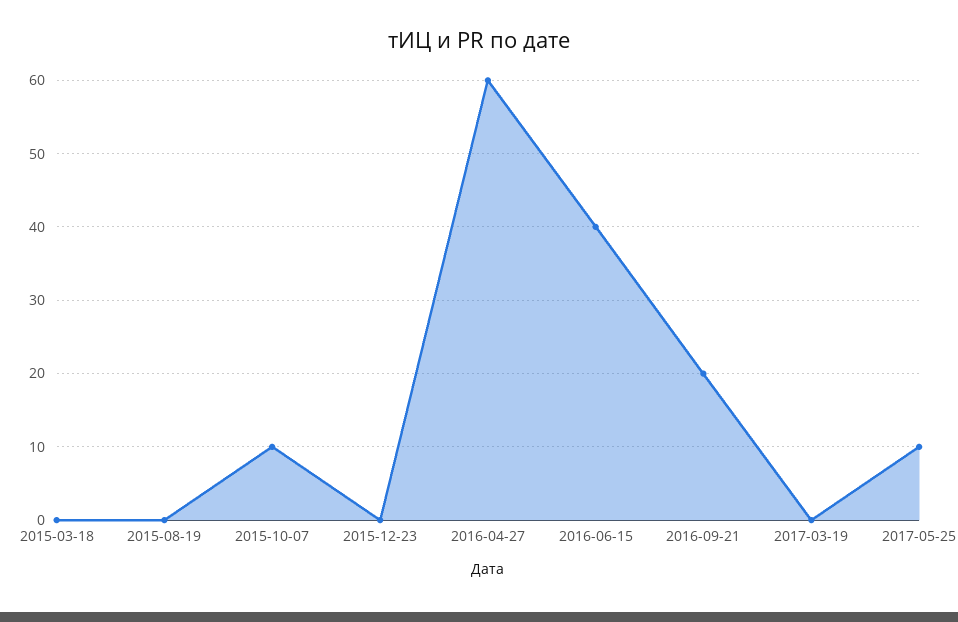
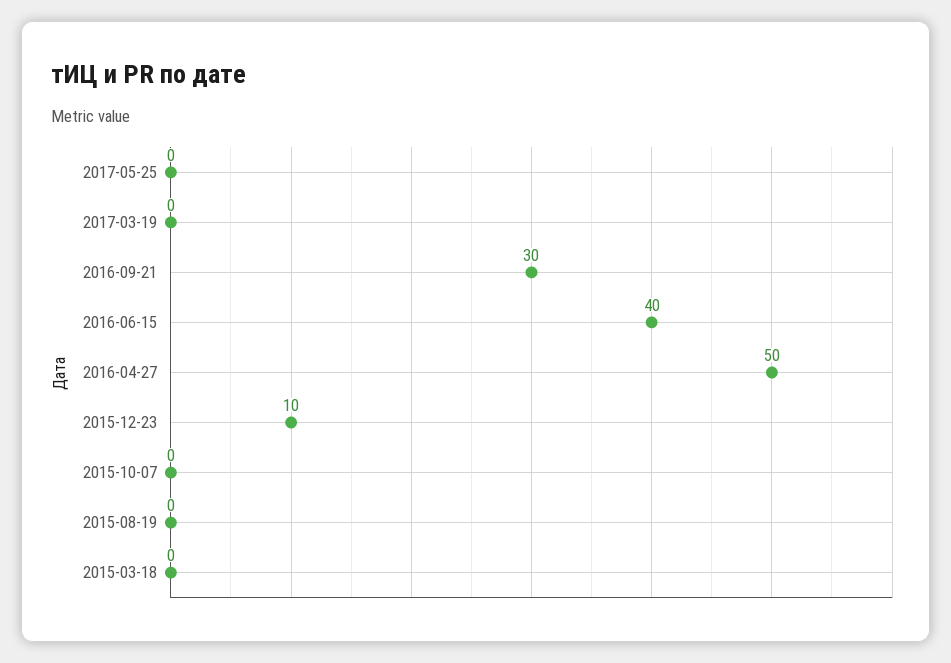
2015-10-07: 10 -> 0
2015-12-23: 0 -> 10
2016-04-27: 60 -> 50
2016-09-21: 20 -> 30
2017-05-25: 10 -> 0

